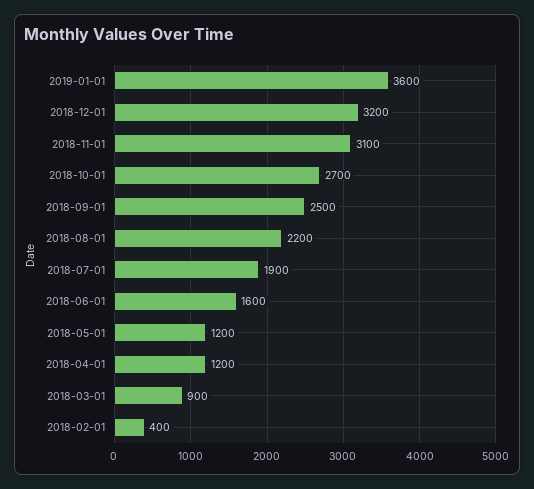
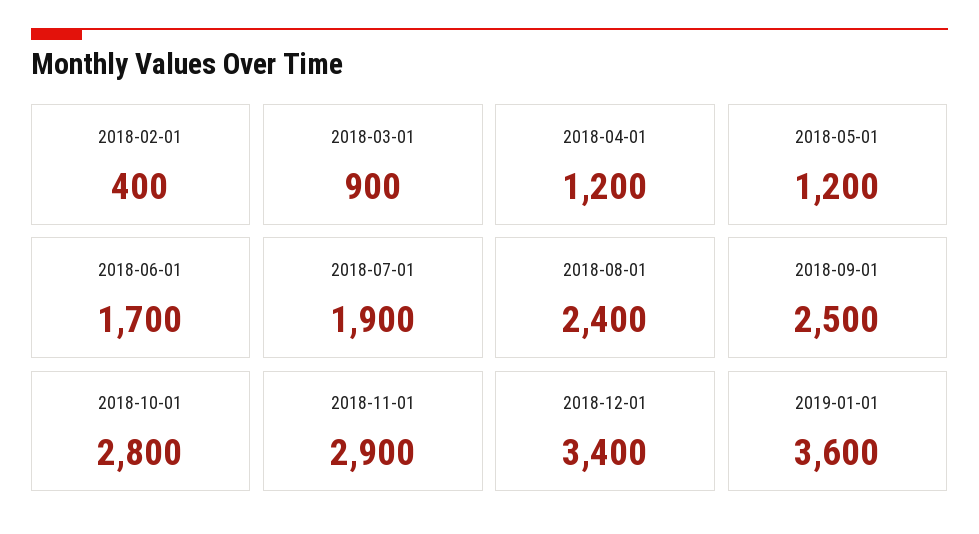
2018-12-01: 3200 -> 3400
2018-11-01: 3100 -> 2900
2018-10-01: 2700 -> 2800
2018-08-01: 2200 -> 2400
2018-06-01: 1600 -> 1700

